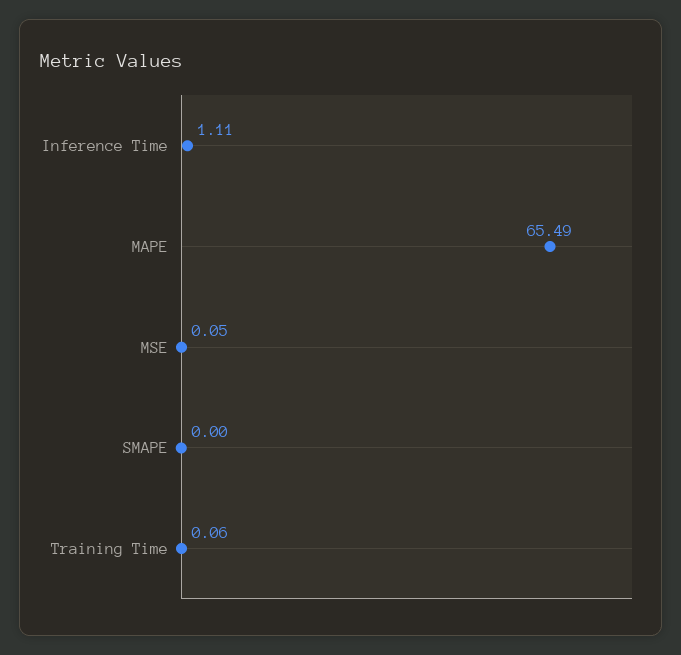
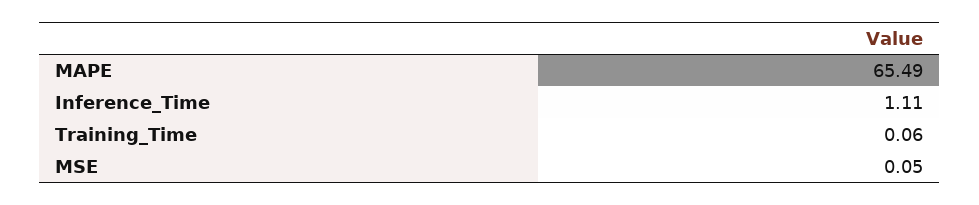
SMAPE: 0 -> none

